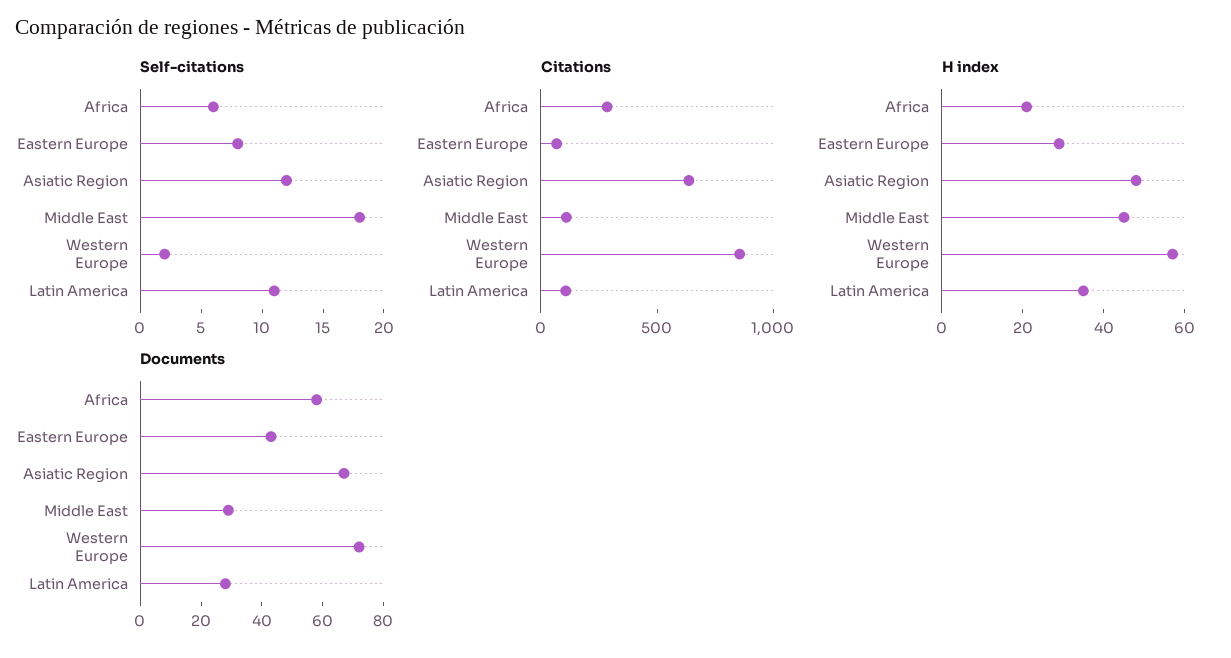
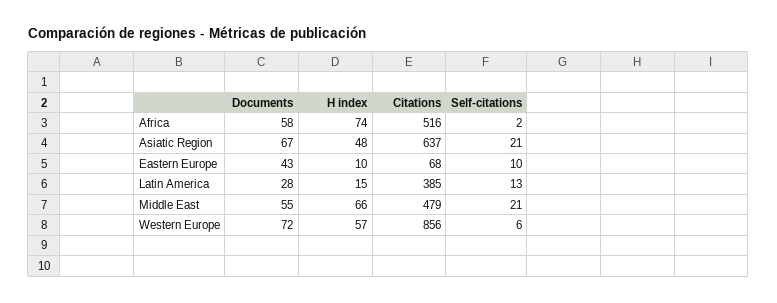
Self-citations, Africa: 6 -> 2
Self-citations, Eastern Europe: 8 -> 10
Self-citations, Asiatic Region: 12 -> 21
Self-citations, Middle East: 18 -> 21
Self-citations, Western Europe: 2 -> 6
Self-citations, Latin America: 11 -> 13
Citations, Africa: 300 -> 516
Citations, Middle East: 100 -> 479
Citations, Latin America: 100 -> 385
H index, Africa: 20 -> 74
H index, Eastern Europe: 30 -> 10
H index, Middle East: 45 -> 66
H index, Latin America: 35 -> 15
Documents, Middle East: 30 -> 55

